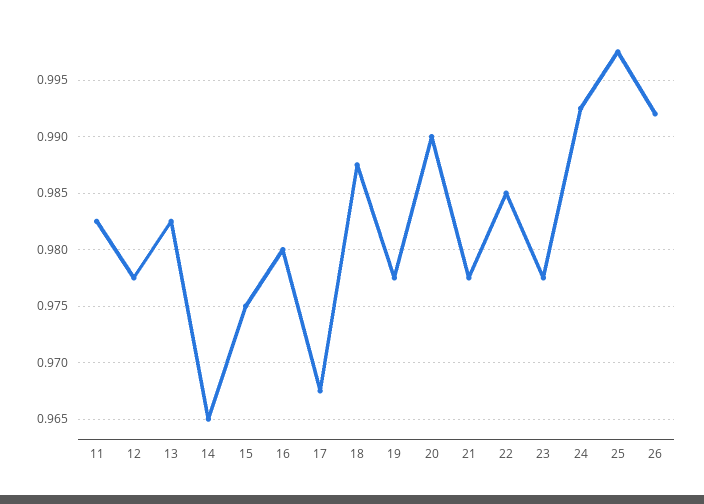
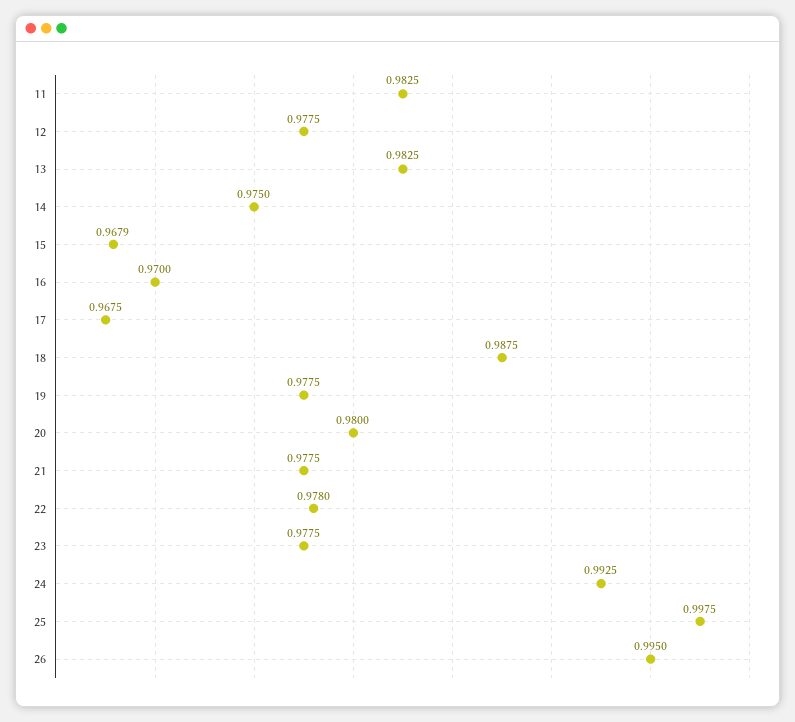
14: 0.965 -> 0.975
15: 0.975 -> 0.9679
16: 0.98 -> 0.97
20: 0.99 -> 0.98
22: 0.985 -> 0.978
26: 0.992 -> 0.995

